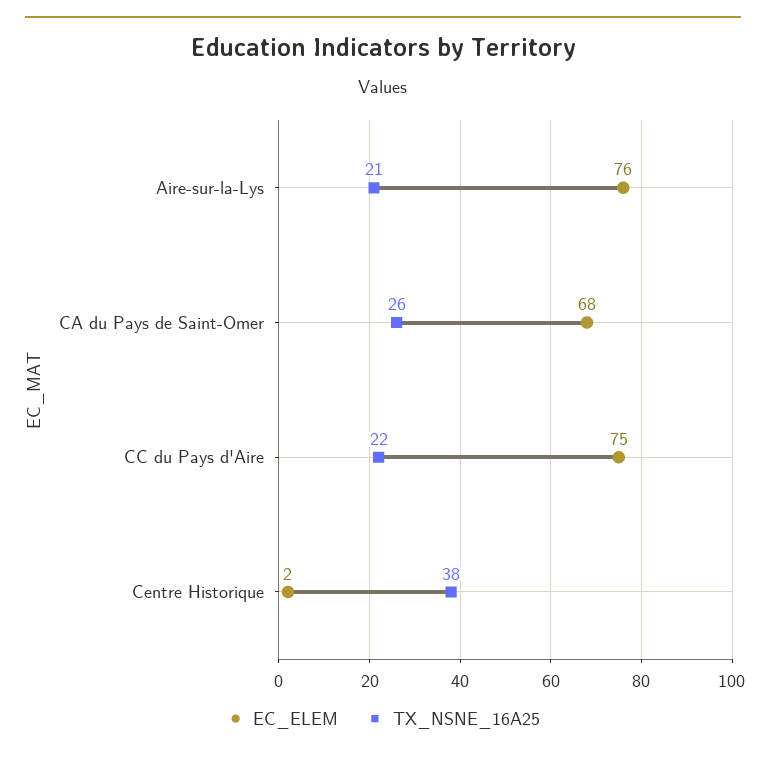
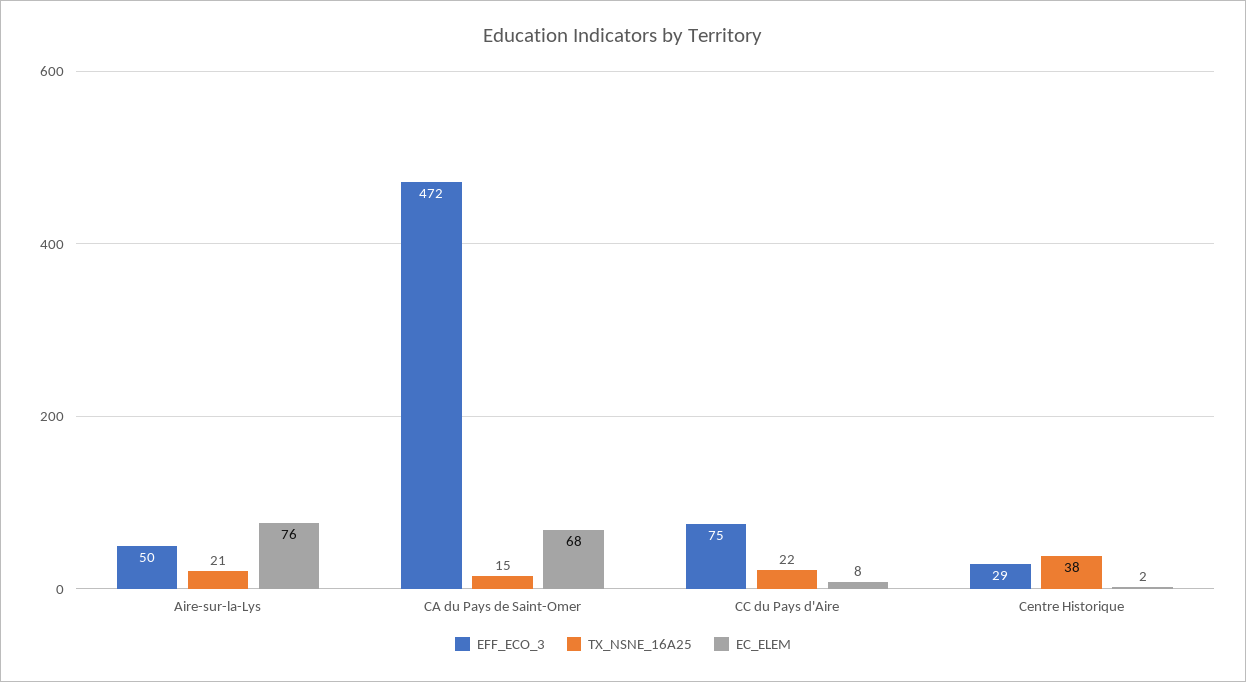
TX_NSNE_16A25, CA du Pays de Saint-Omer: 26 -> 15
EC_ELEM, CC du Pays d'Aire: 75 -> 8
EFF_ECO_3, Aire-sur-la-Lys: none -> 50
EFF_ECO_3, CA du Pays de Saint-Omer: none -> 472
EFF_ECO_3, CC du Pays d'Aire: none -> 75
EFF_ECO_3, Centre Historique: none -> 29

